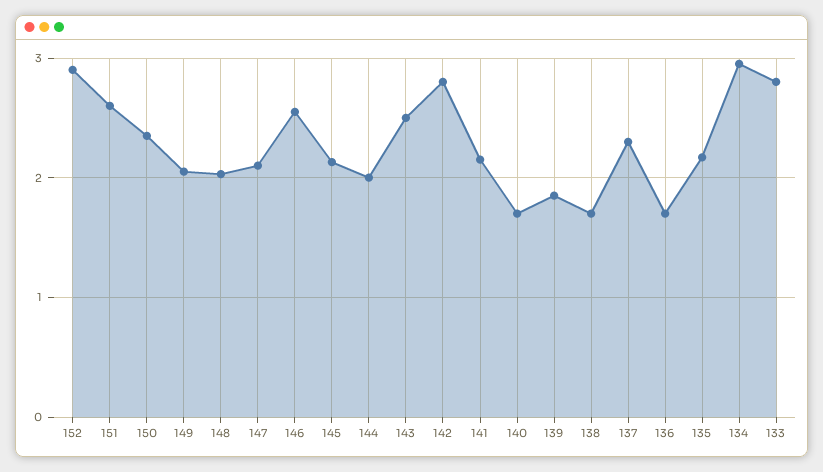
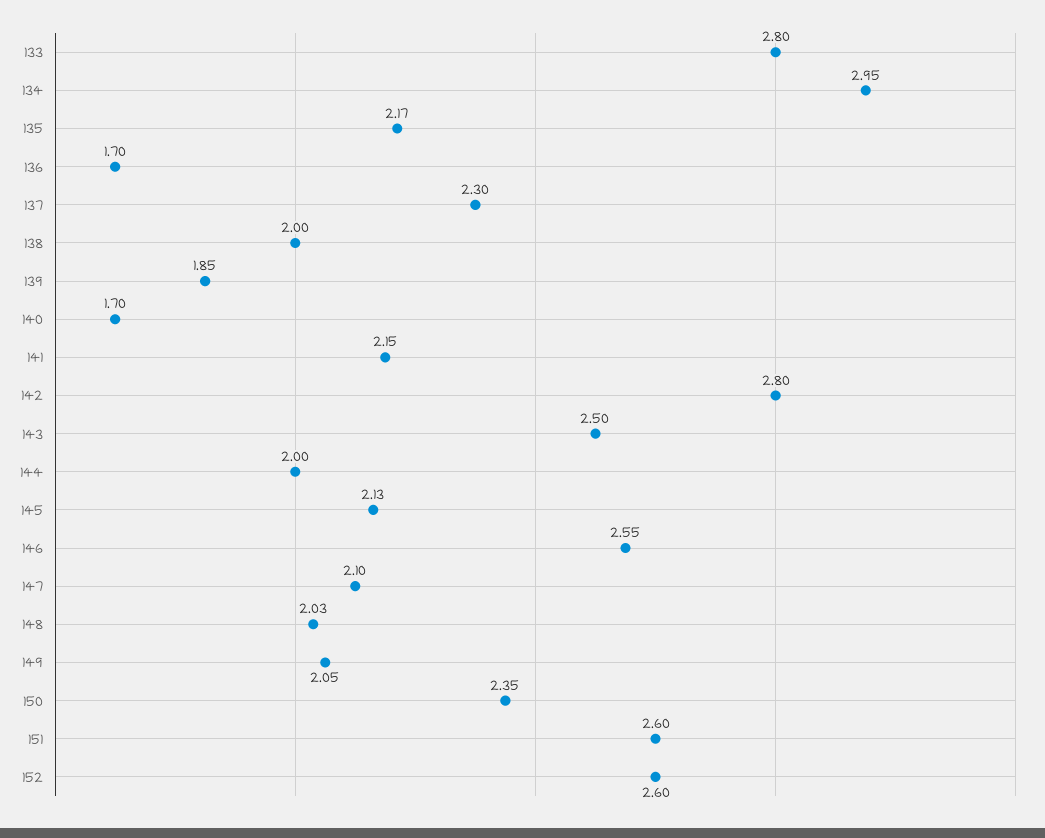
152: 2.9 -> 2.6
138: 1.7 -> 2

